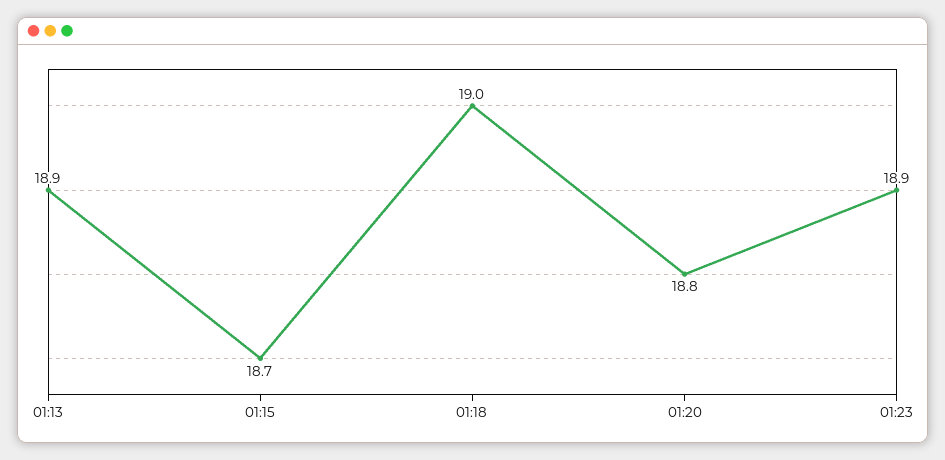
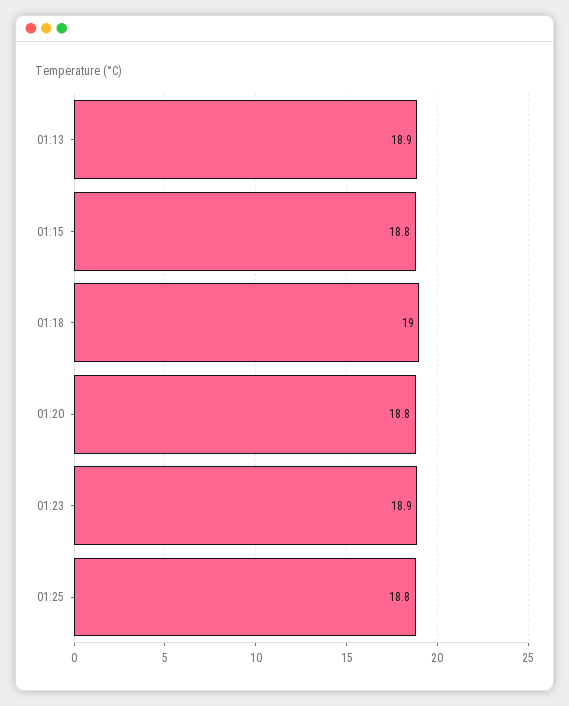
01:15: 18.7 -> 18.8
01:25: none -> 18.8

